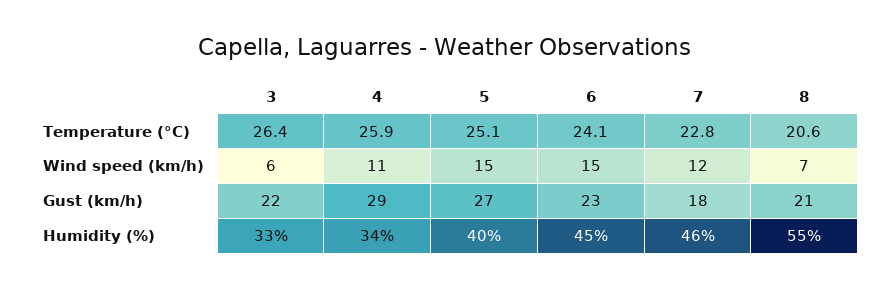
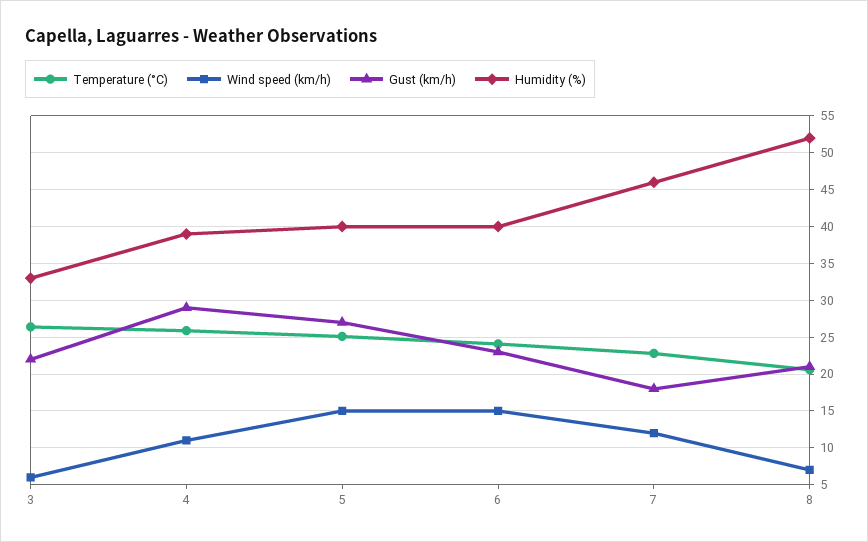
Humidity (%), 4: 34 -> 39
Humidity (%), 6: 45 -> 40
Humidity (%), 8: 55 -> 52

